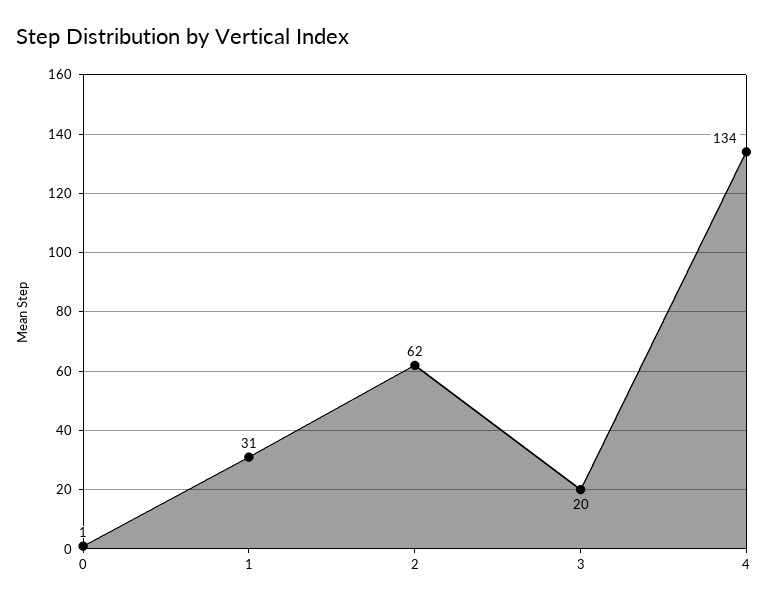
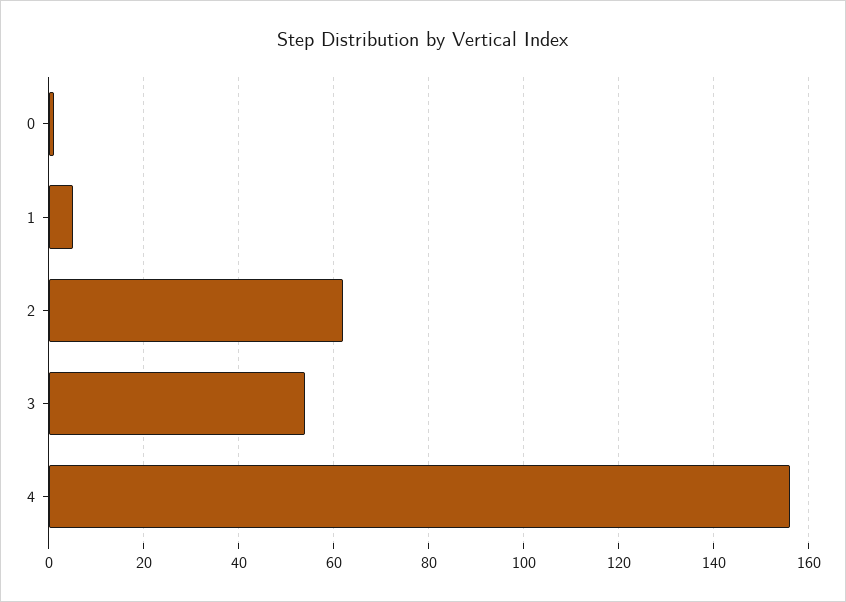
1: 31 -> 5
3: 20 -> 55
4: 134 -> 155

